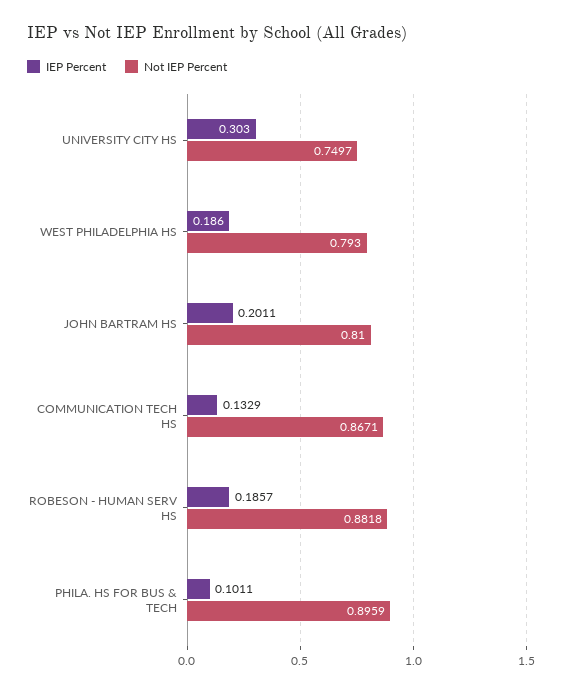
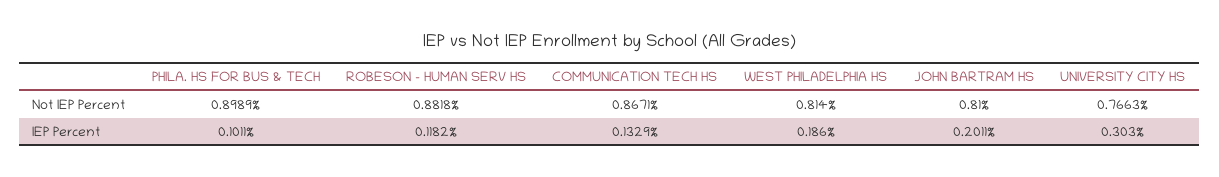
Not IEP Percent, UNIVERSITY CITY HS: 0.7497 -> 0.7663
Not IEP Percent, WEST PHILADELPHIA HS: 0.793 -> 0.814
IEP Percent, ROBESON - HUMAN SERV HS: 0.1857 -> 0.1182
Not IEP Percent, PHILA. HS FOR BUS & TECH: 0.8959 -> 0.8989

